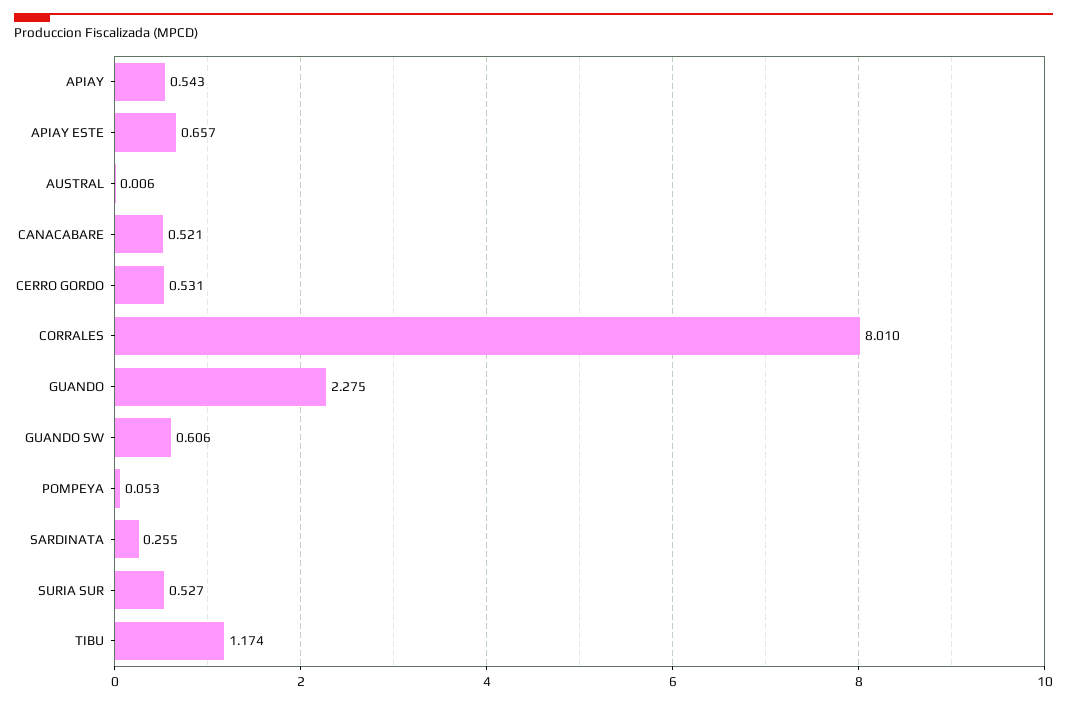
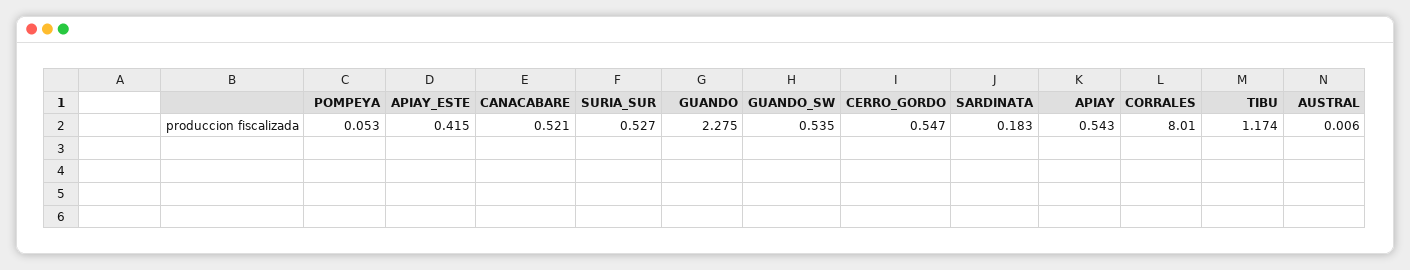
APIAY ESTE: 0.657 -> 0.415
CERRO GORDO: 0.531 -> 0.547
GUANDO SW: 0.606 -> 0.535
SARDINATA: 0.255 -> 0.183

